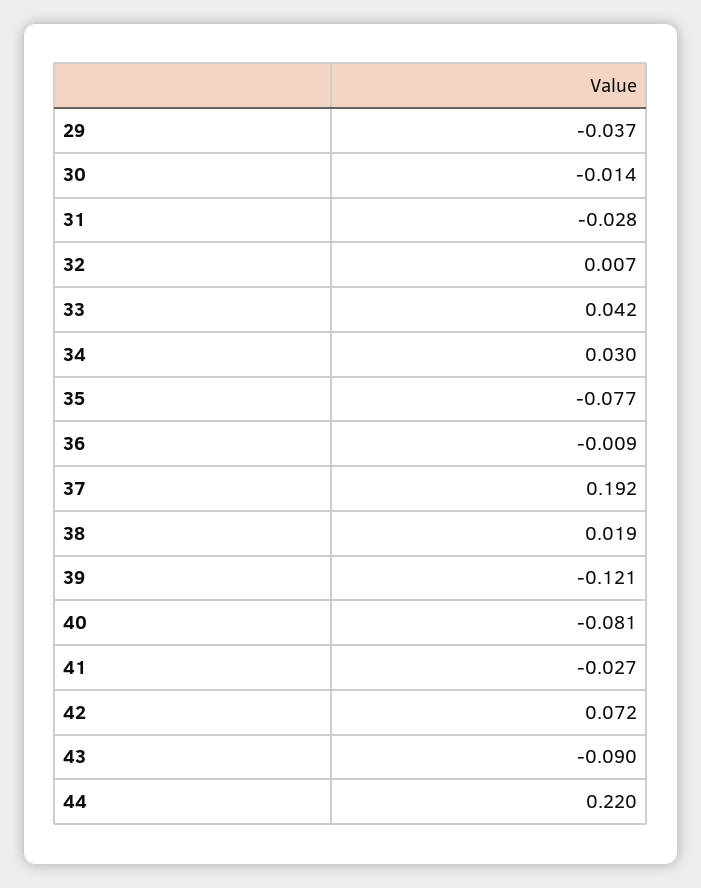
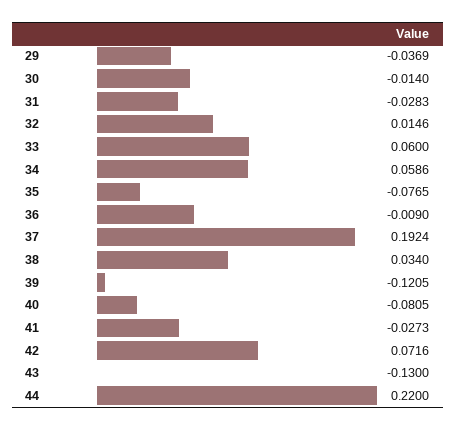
32: 0.007 -> 0.0146
33: 0.042 -> 0.06
34: 0.03 -> 0.0586
38: 0.019 -> 0.034
43: -0.09 -> -0.13

